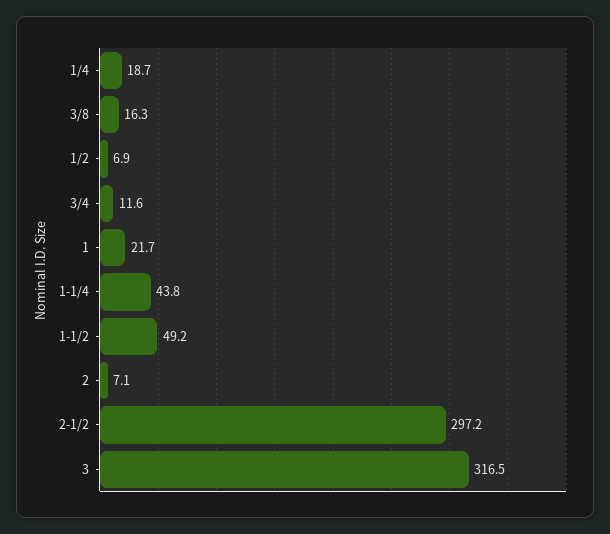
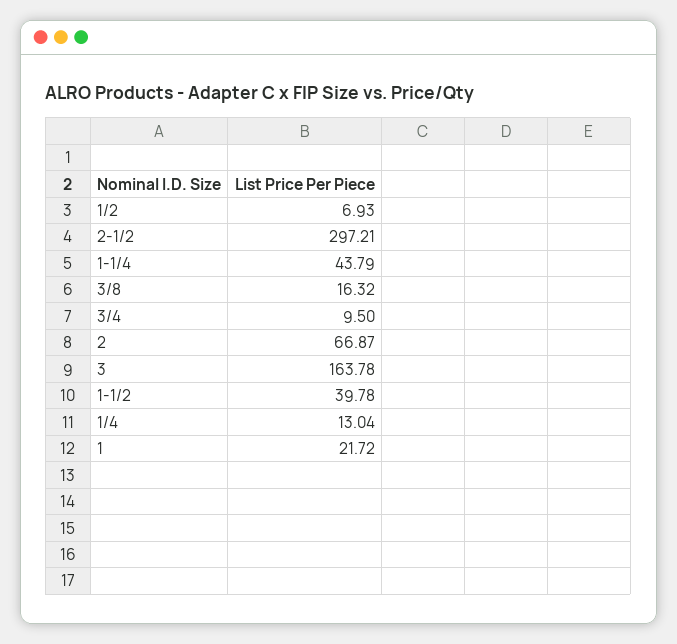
1/4: 18.7 -> 13.04
3/4: 11.6 -> 9.5
1-1/2: 49.2 -> 39.78
2: 7.1 -> 66.87
3: 316.5 -> 163.78

